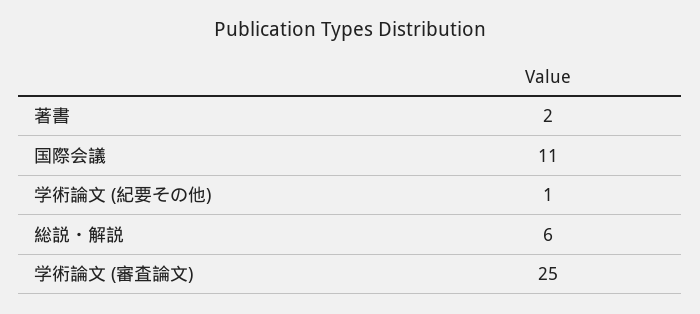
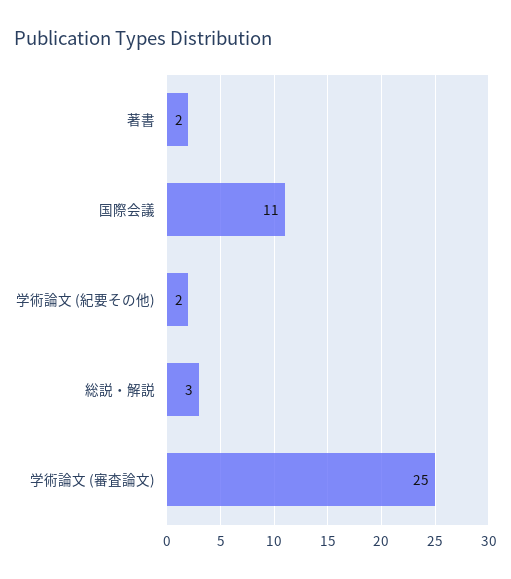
学術論文 (紀要その他): 1 -> 2
総説・解説: 6 -> 3

